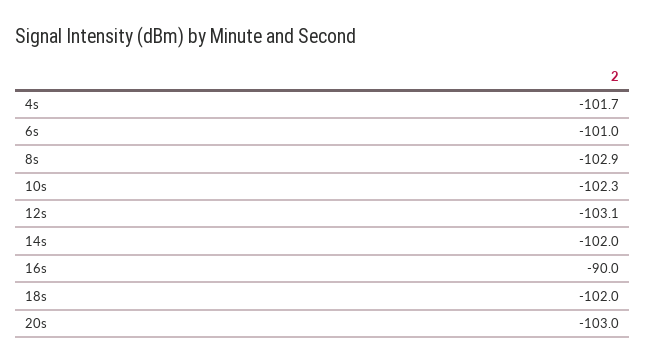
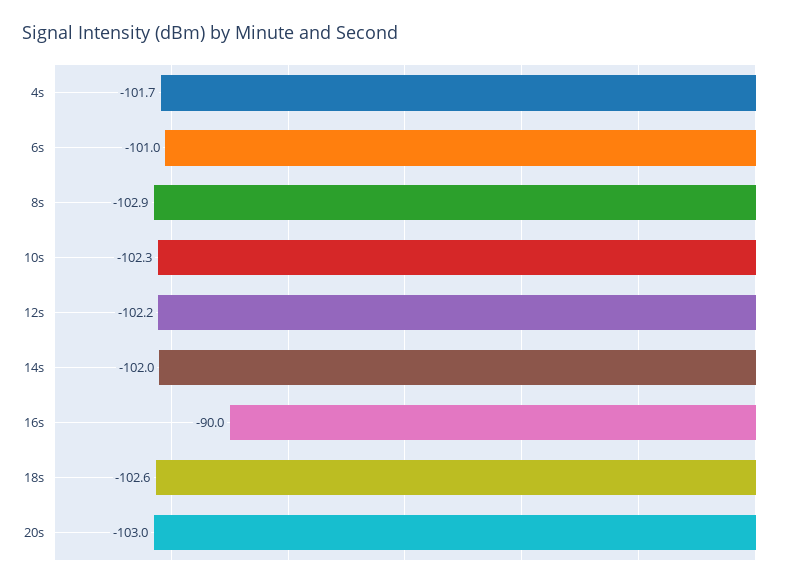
12s: -103.1 -> -102.2
18s: -102 -> -102.6

